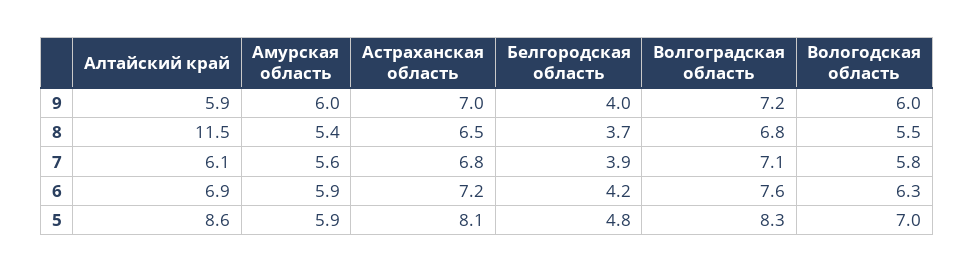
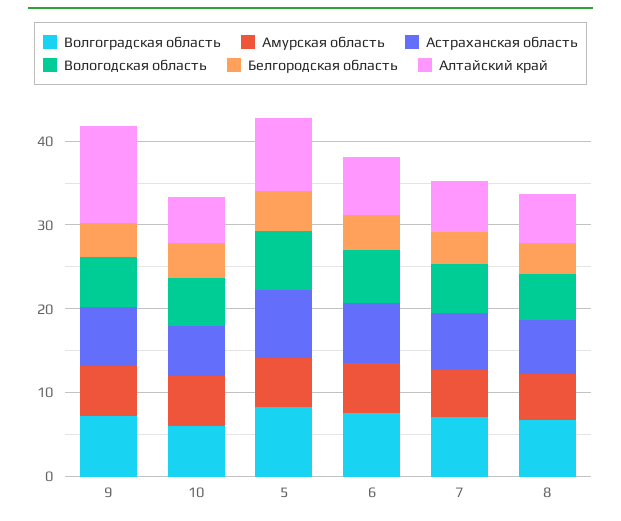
Алтайский край, 9: 5.9 -> 12
Алтайский край, 8: 11.5 -> 6
Волгоградская область, 10: none -> 6
Амурская область, 10: none -> 6
Астраханская область, 10: none -> 6
Вологодская область, 10: none -> 6
Белгородская область, 10: none -> 4
Алтайский край, 10: none -> 6

